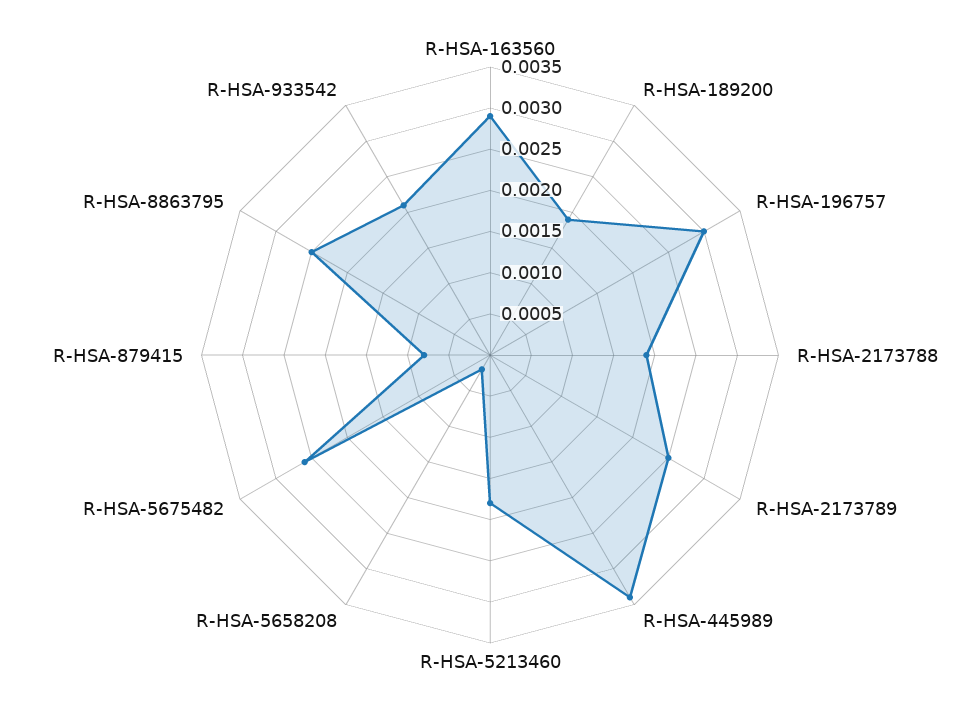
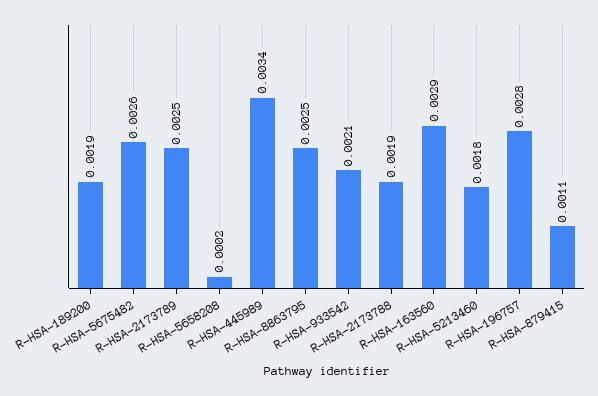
R-HSA-196757: 0.003 -> 0.0028
R-HSA-879415: 0.0008 -> 0.0011

